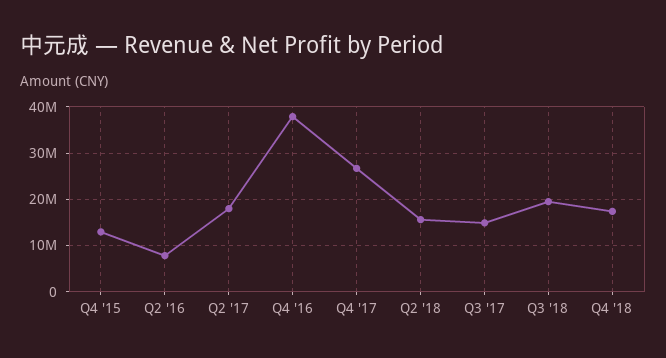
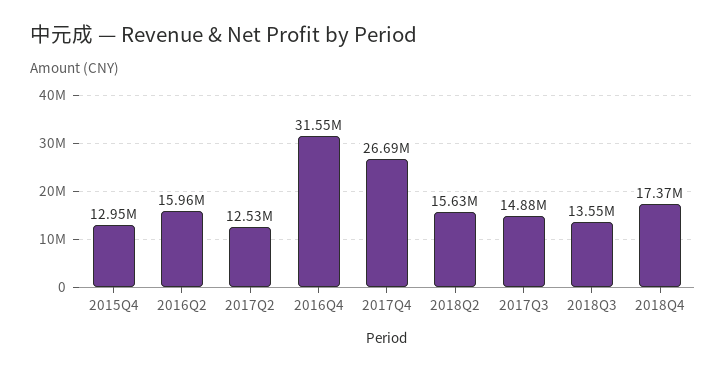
Q2 '16: 8000000 -> 15960000
Q2 '17: 18000000 -> 12530000
Q4 '16: 38000000 -> 31550000
Q3 '18: 20000000 -> 13550000

